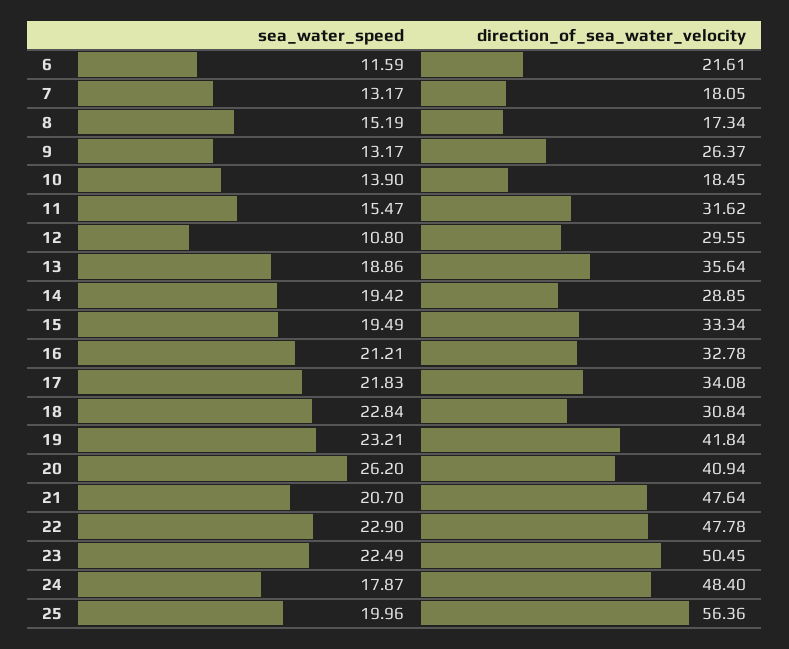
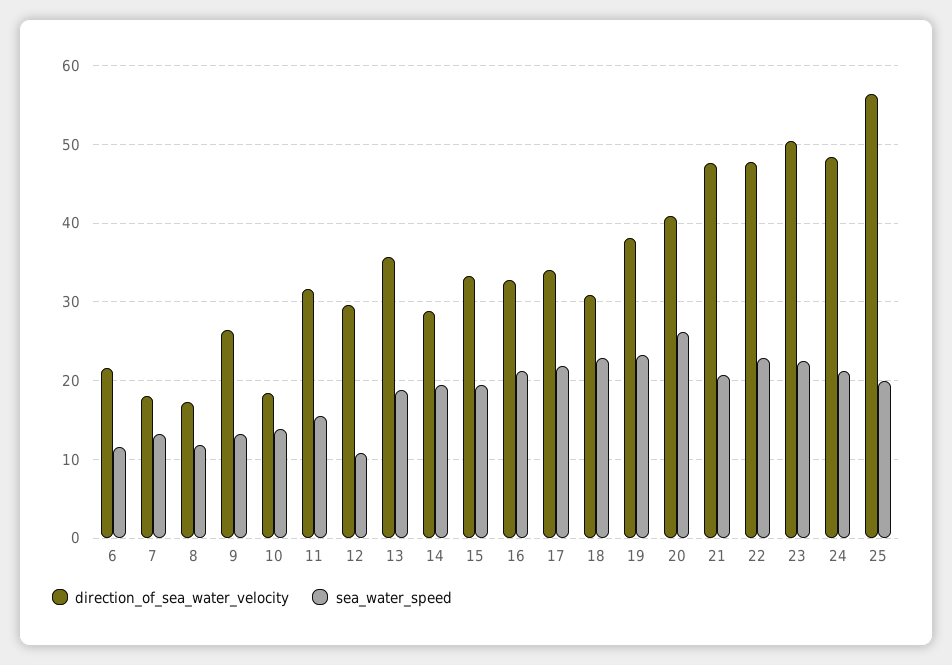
sea_water_speed, 8: 15.19 -> 12
direction_of_sea_water_velocity, 19: 41.84 -> 38
sea_water_speed, 24: 17.87 -> 21

